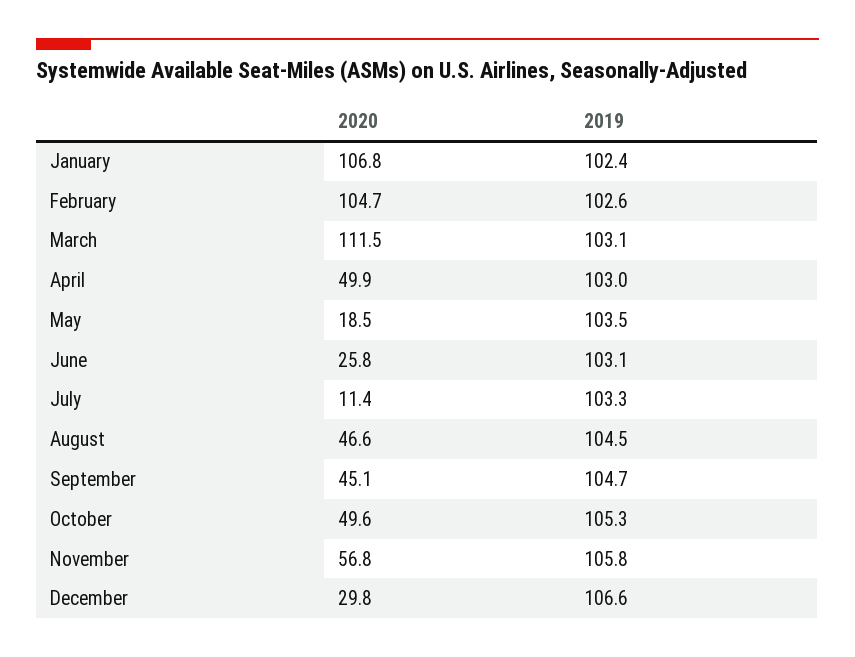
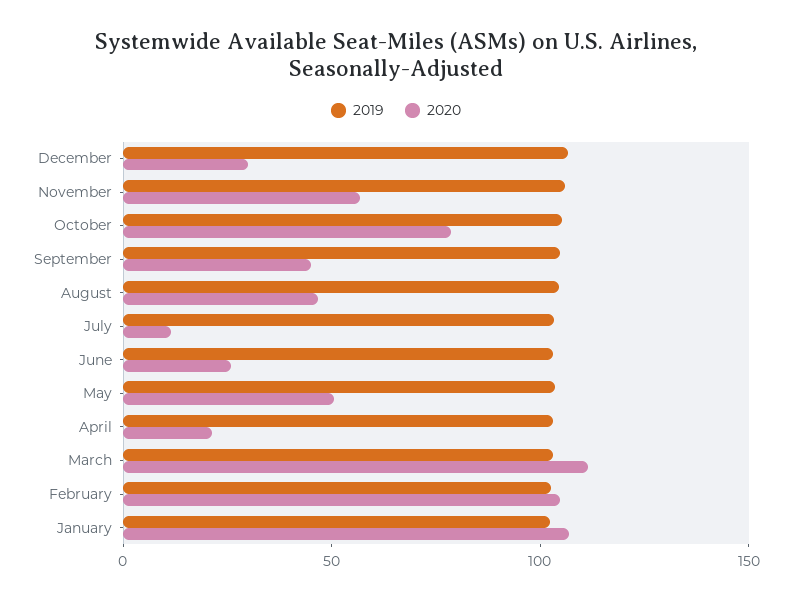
2020, April: 49.9 -> 20
2020, May: 18.5 -> 50
2020, October: 49.6 -> 80

